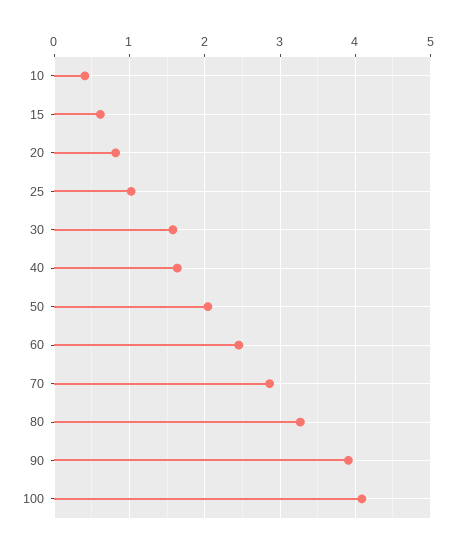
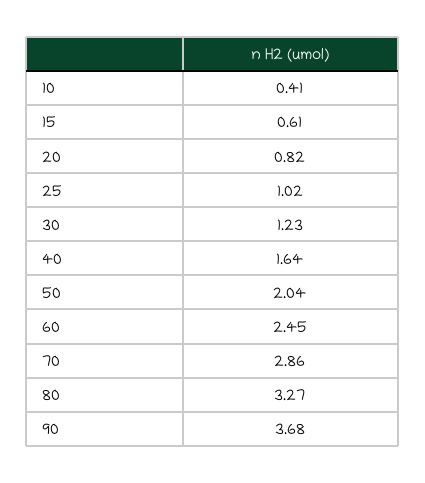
30: 1.6 -> 1.23
90: 3.9 -> 3.68
100: 4.1 -> none

